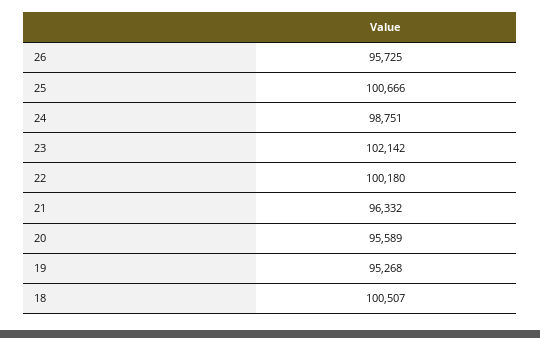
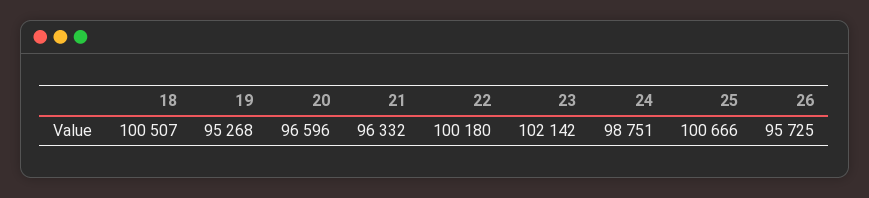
20: 95589 -> 96596

